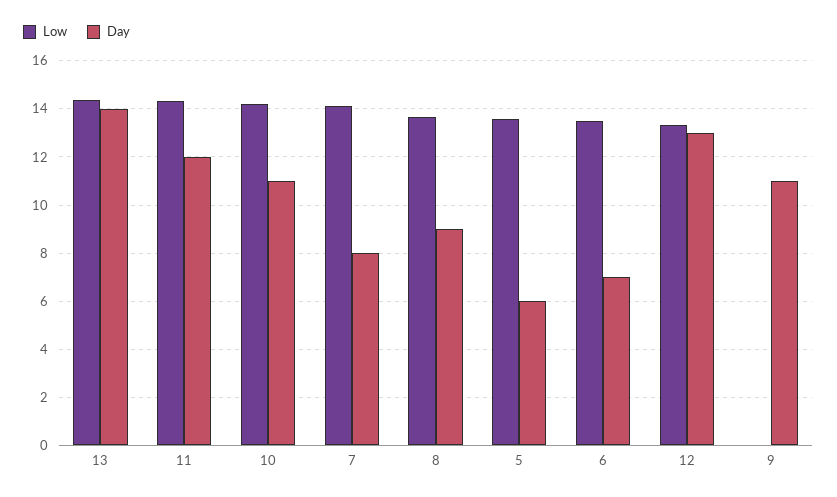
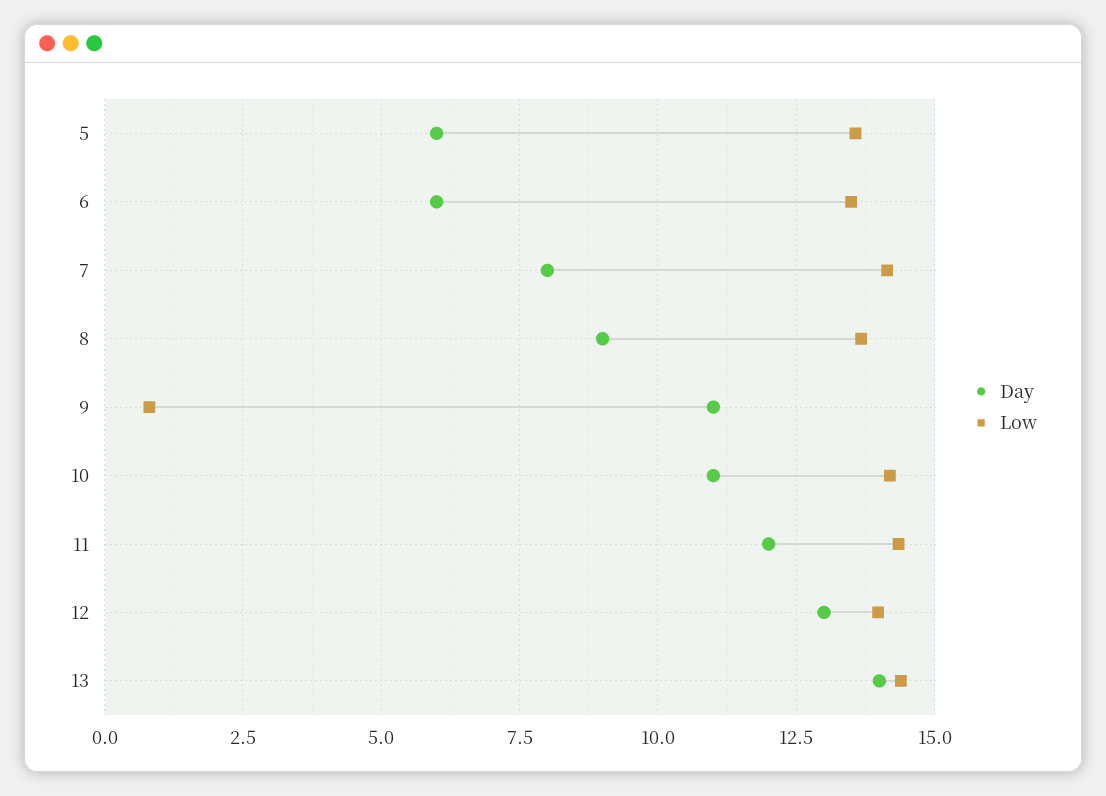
Day, 6: 7 -> 6
Low, 12: 13.25 -> 14
Low, 9: 0 -> 0.75

